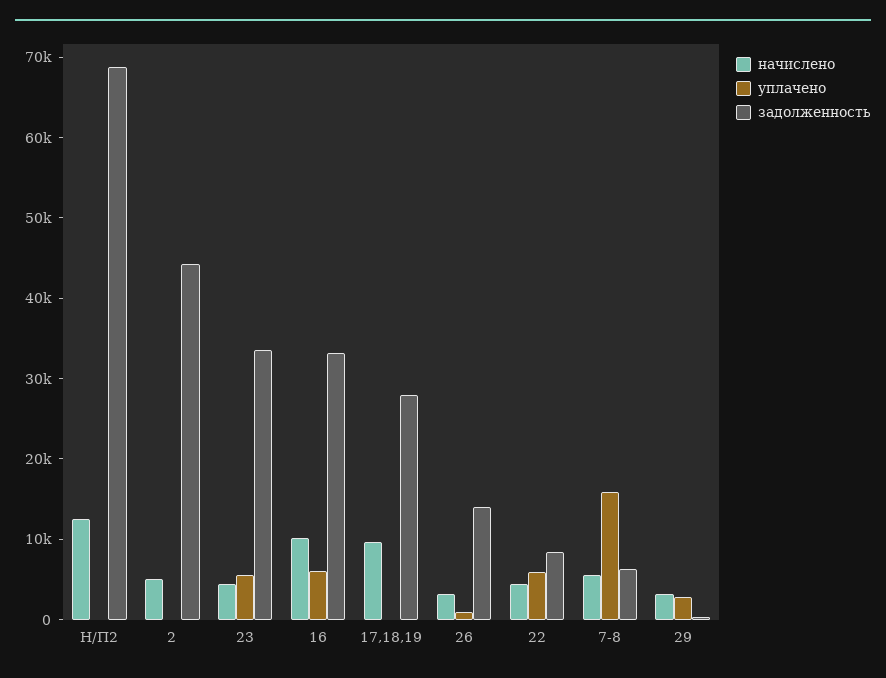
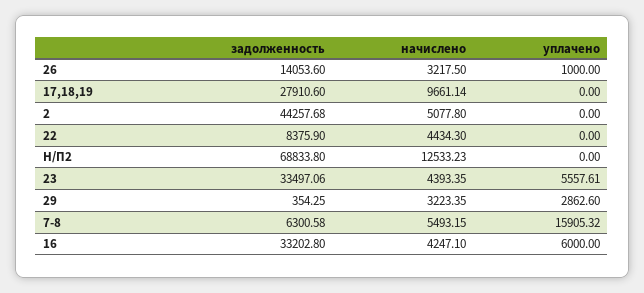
начислено, 16: 10000 -> 4247.1
уплачено, 22: 6000 -> 0

